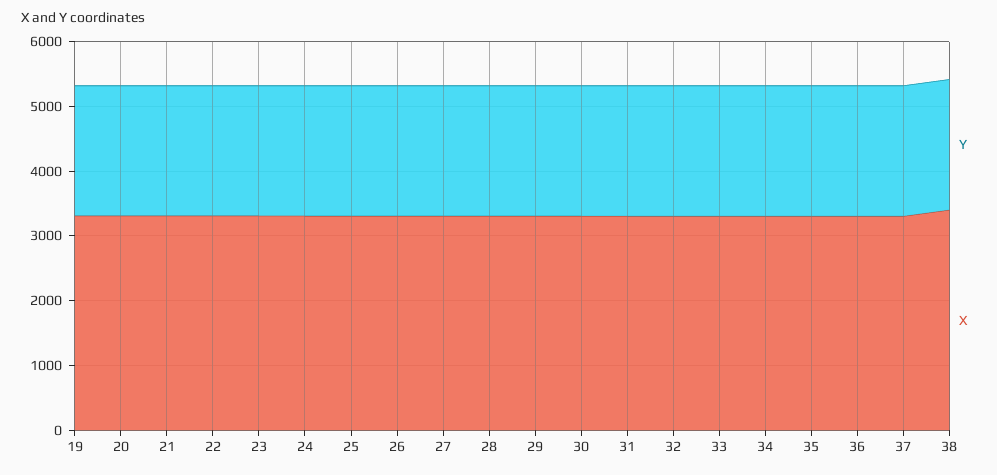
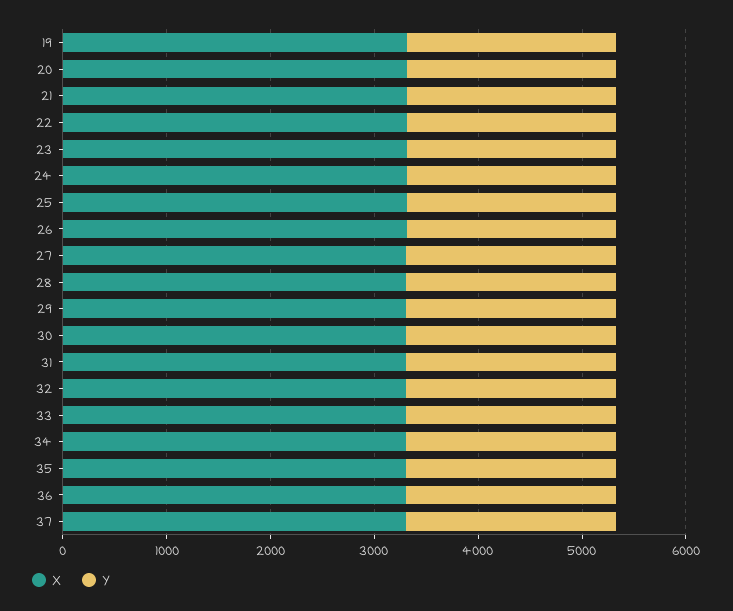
Y, 38: 2000 -> none
X, 38: 3400 -> none

